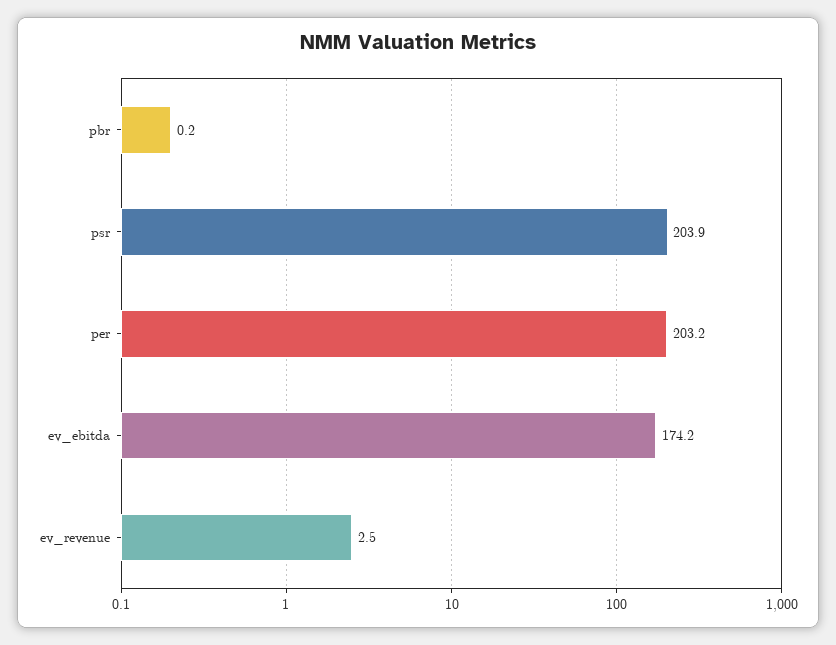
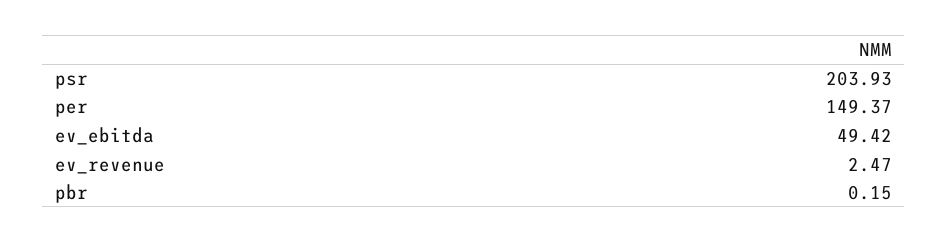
per: 203.2 -> 149.37
ev_ebitda: 174.2 -> 49.42

